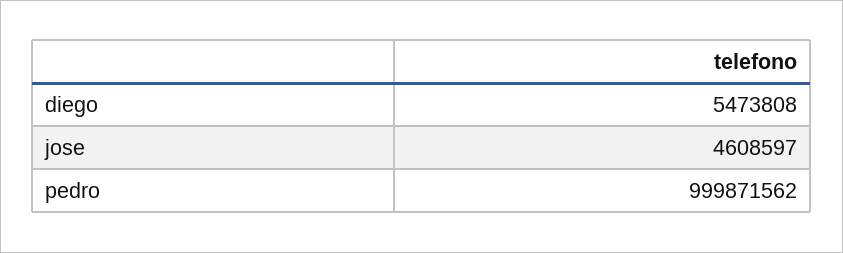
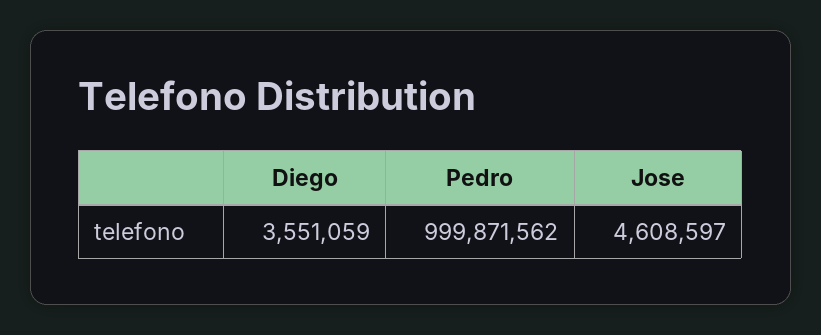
diego: 5473808 -> 3551059

